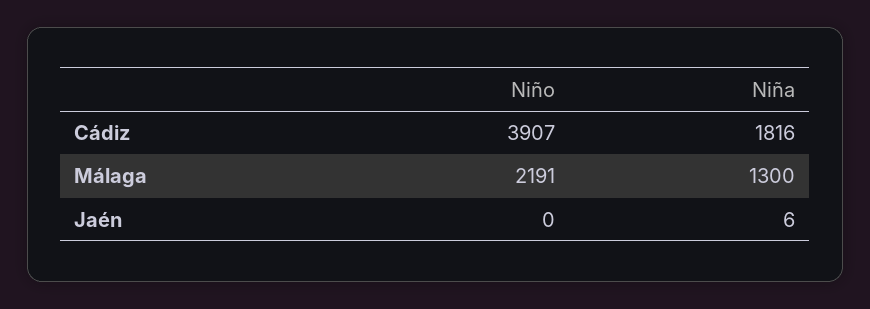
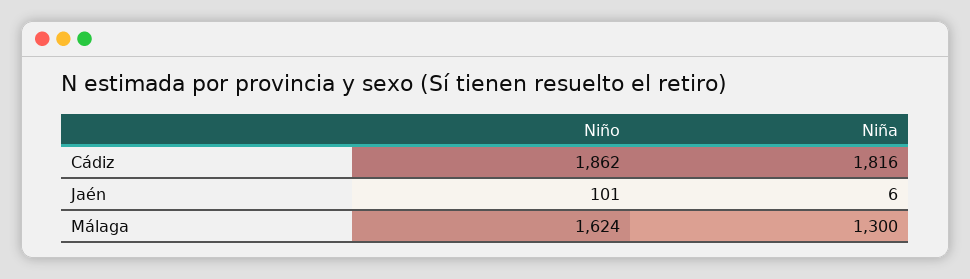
Niño, Cádiz: 3907 -> 1862
Niño, Málaga: 2191 -> 1624
Niño, Jaén: 0 -> 101

